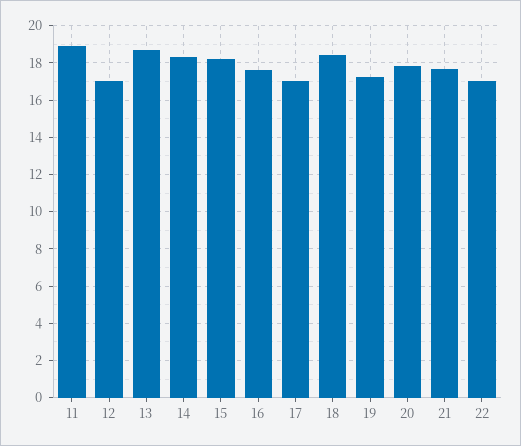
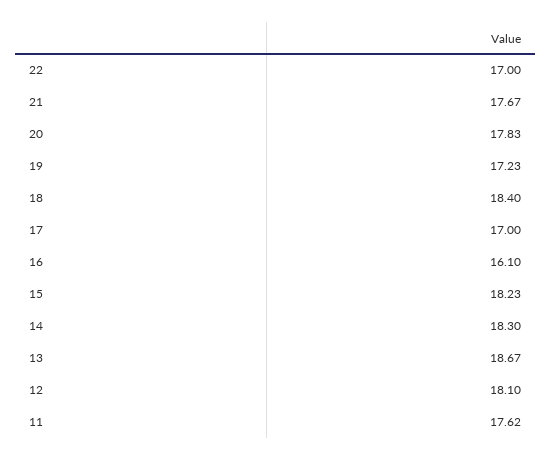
11: 19 -> 17.62
12: 17 -> 18.1
16: 17.5 -> 16.1

